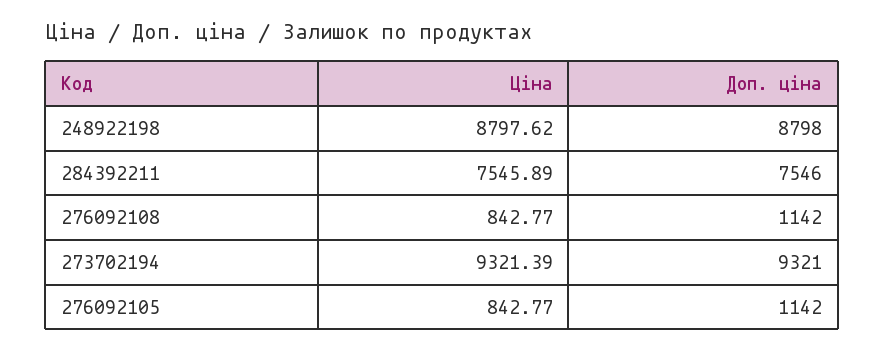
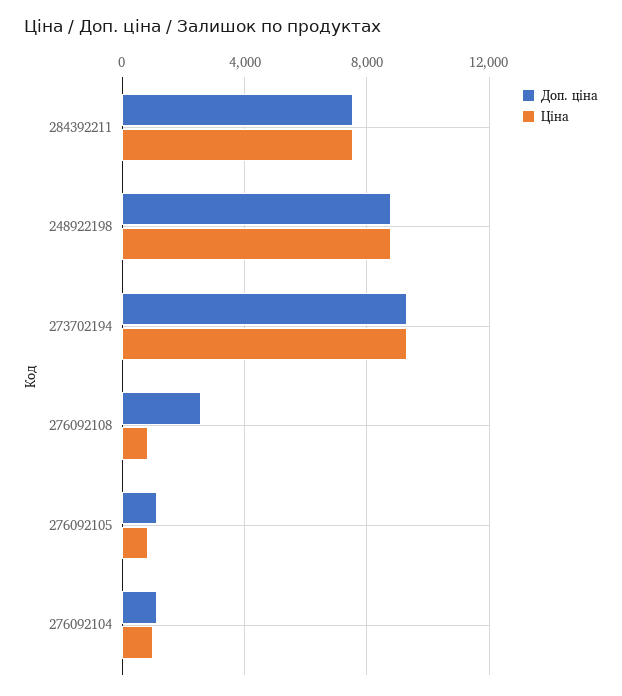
Доп. ціна, 276092108: 1142 -> 2500
Доп. ціна, 276092104: none -> 1000
Ціна, 276092104: none -> 1000

